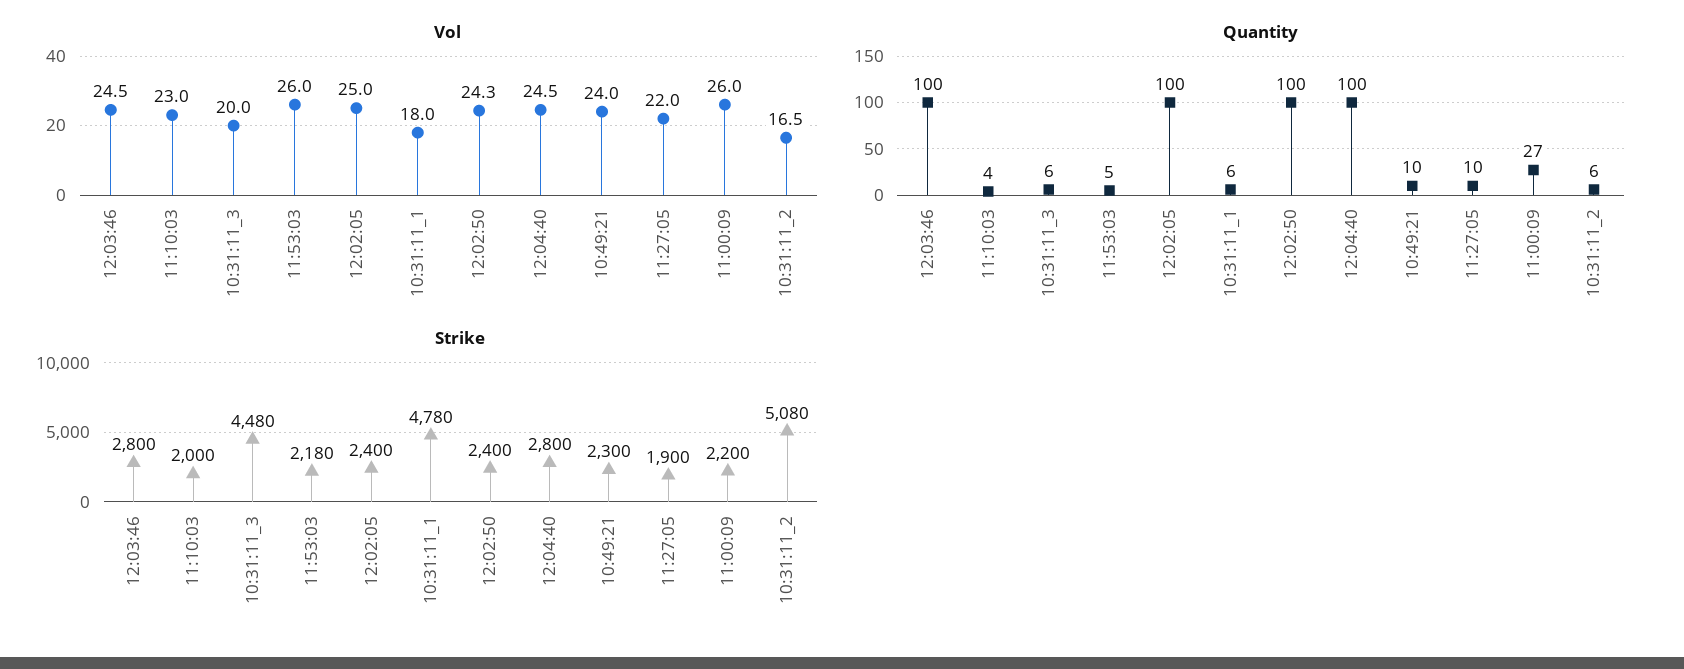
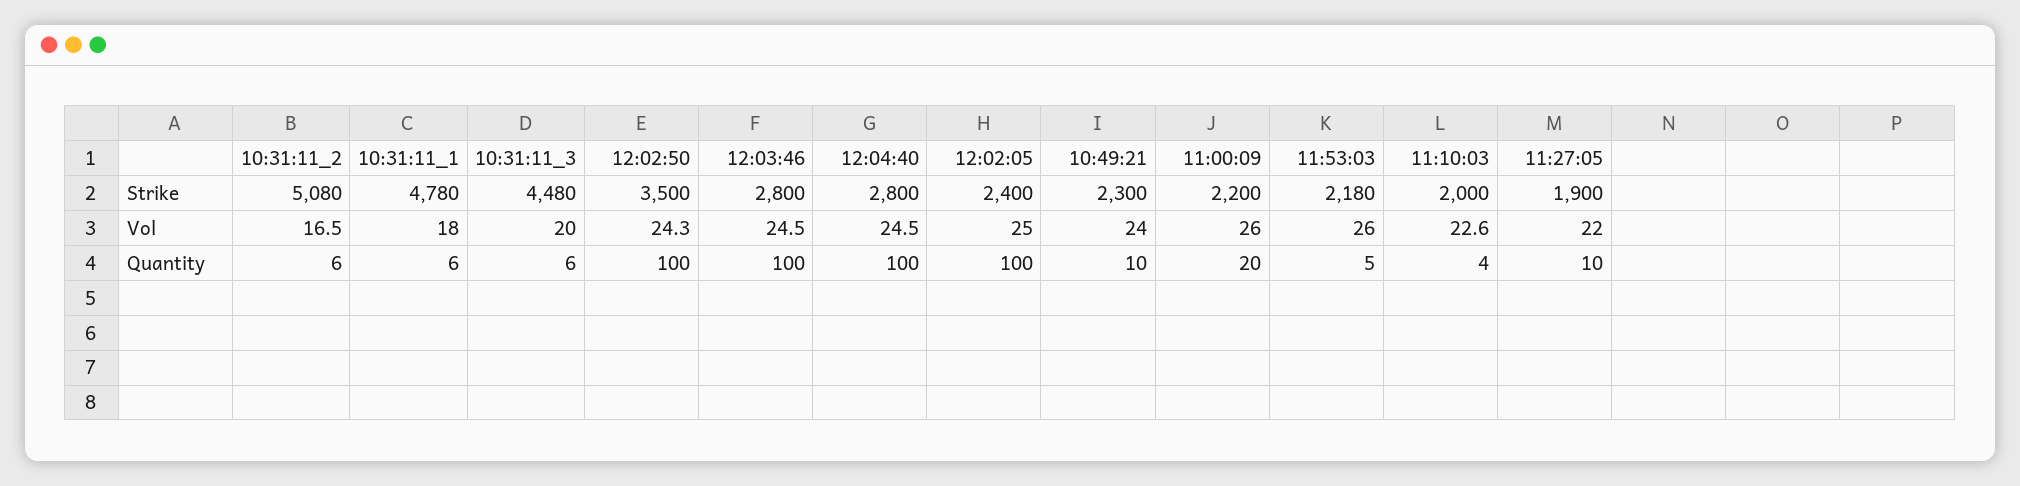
Vol, 11:10:03: 23 -> 22.6
Quantity, 11:00:09: 27 -> 20
Strike, 12:02:50: 2400 -> 3500

